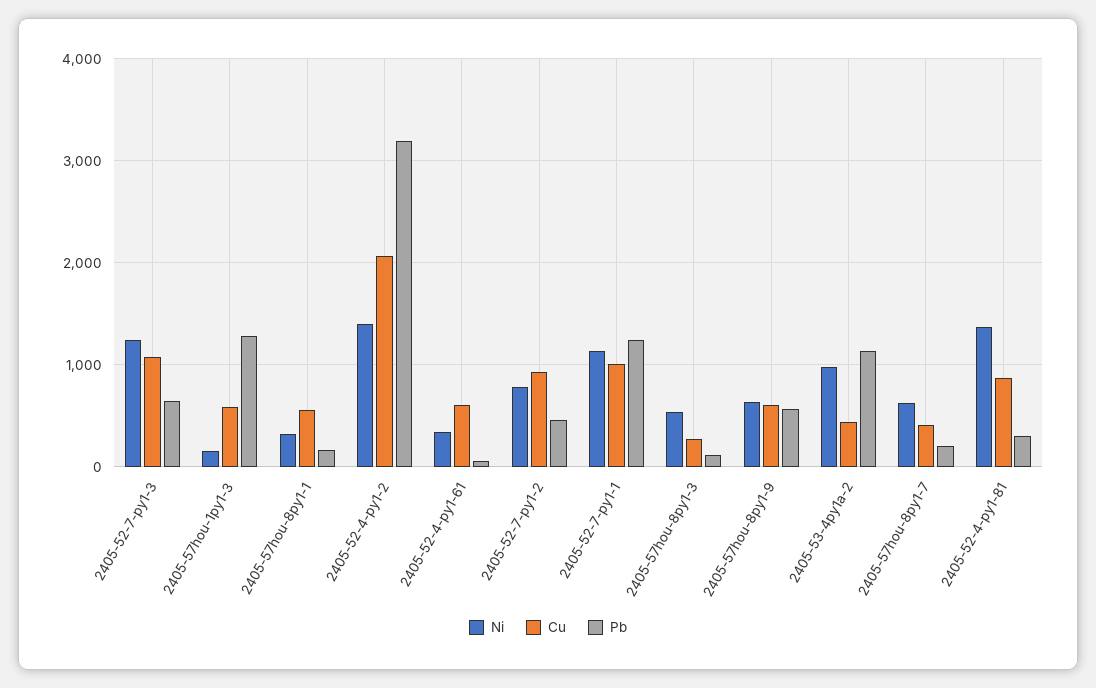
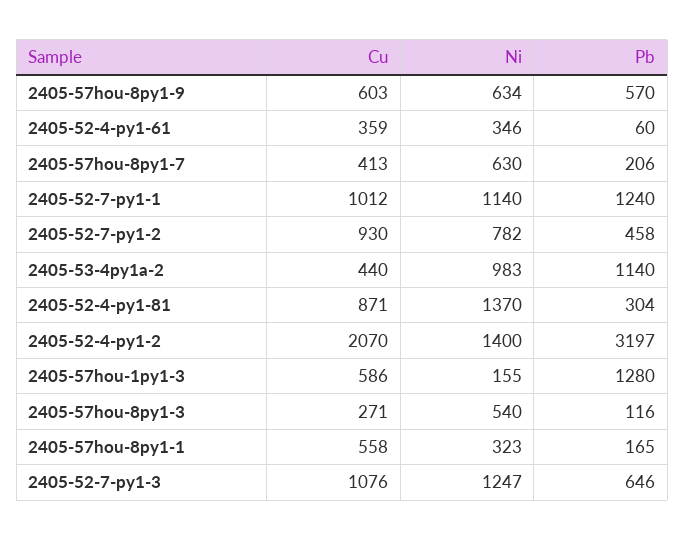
Cu, 2405-52-4-py1-61: 600 -> 359

